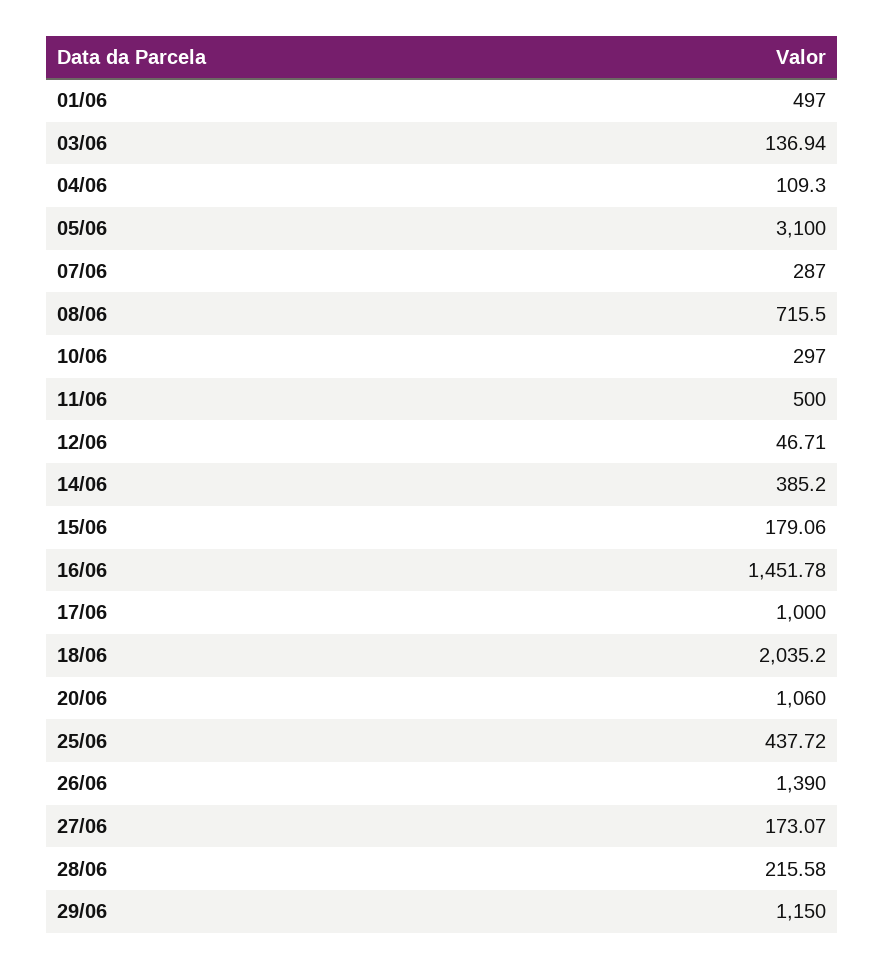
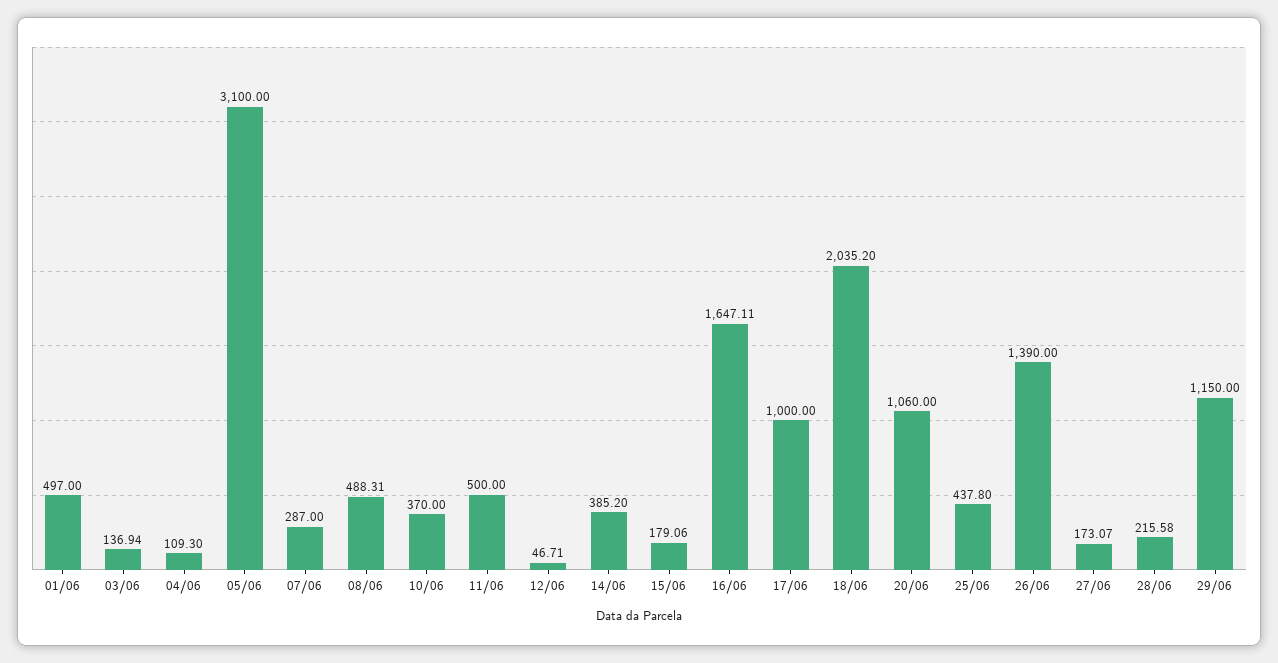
08/06: 715.5 -> 488.31
10/06: 297 -> 370
16/06: 1451.78 -> 1647.11
25/06: 437.72 -> 437.8

